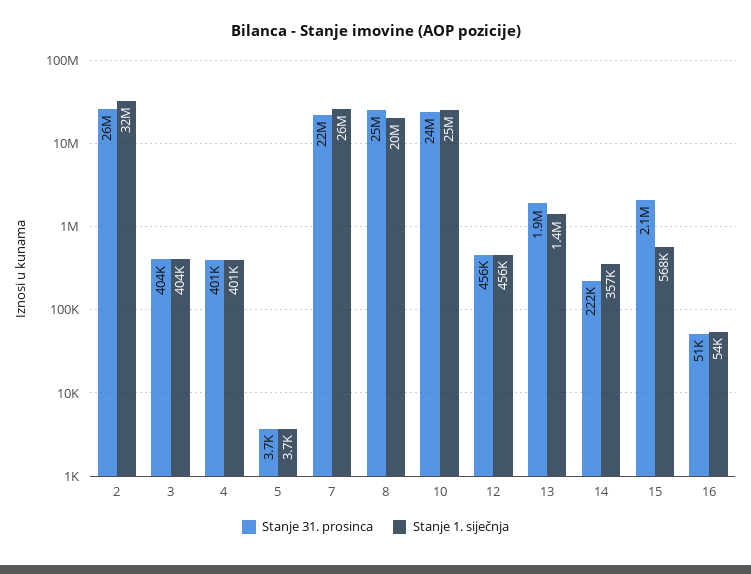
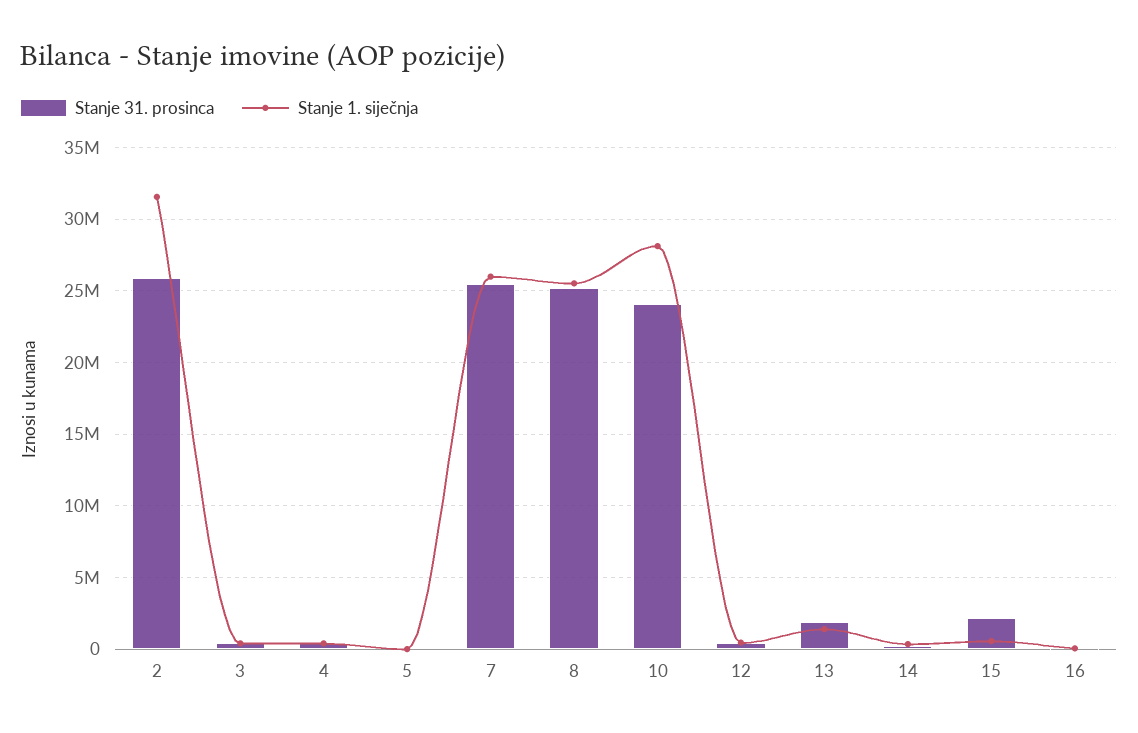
Stanje 31. prosinca, 7: 22000000 -> 25500000
Stanje 1. siječnja, 8: 20000000 -> 25500000
Stanje 1. siječnja, 10: 25000000 -> 28000000

